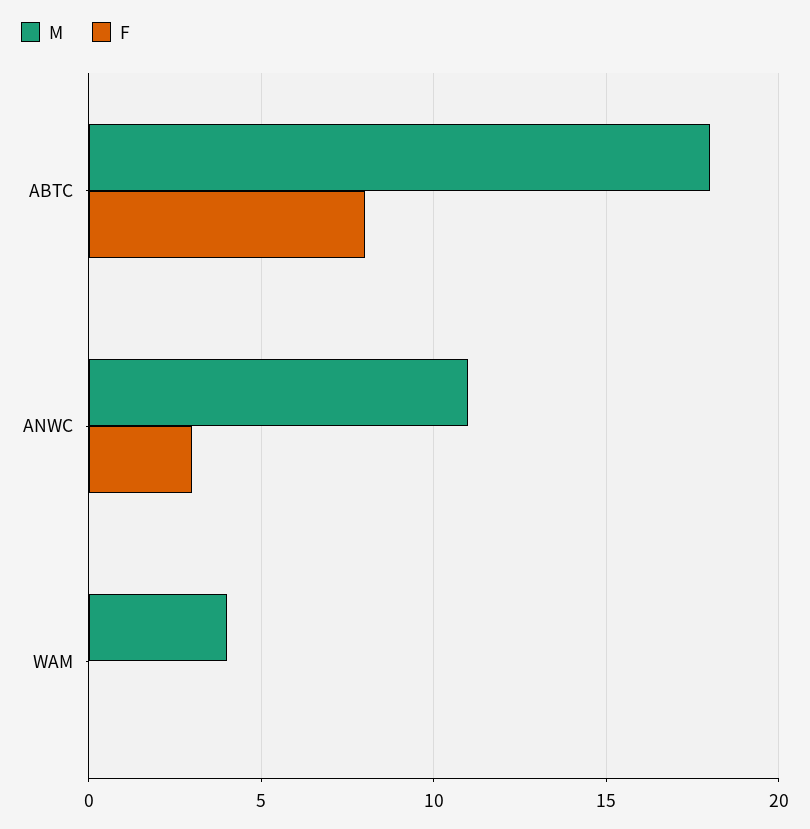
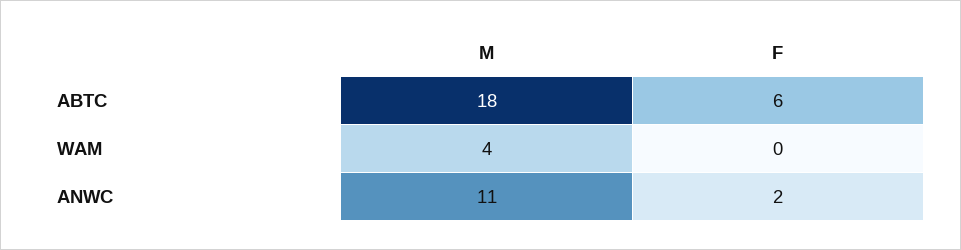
F, ABTC: 8 -> 6
F, ANWC: 3 -> 2

